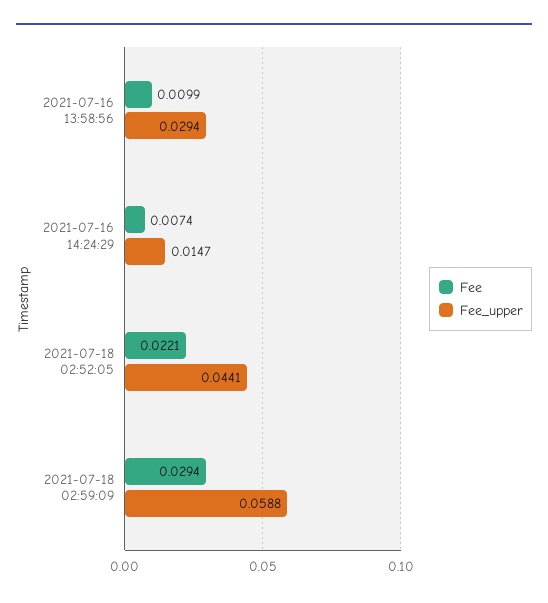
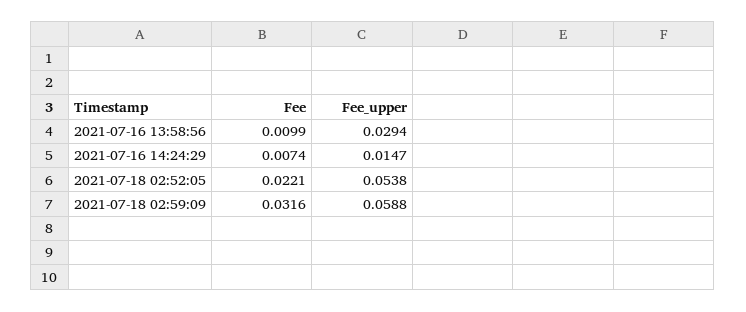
Fee_upper, 2021-07-18 02:52:05: 0.0441 -> 0.0538
Fee, 2021-07-18 02:59:09: 0.0294 -> 0.0316

